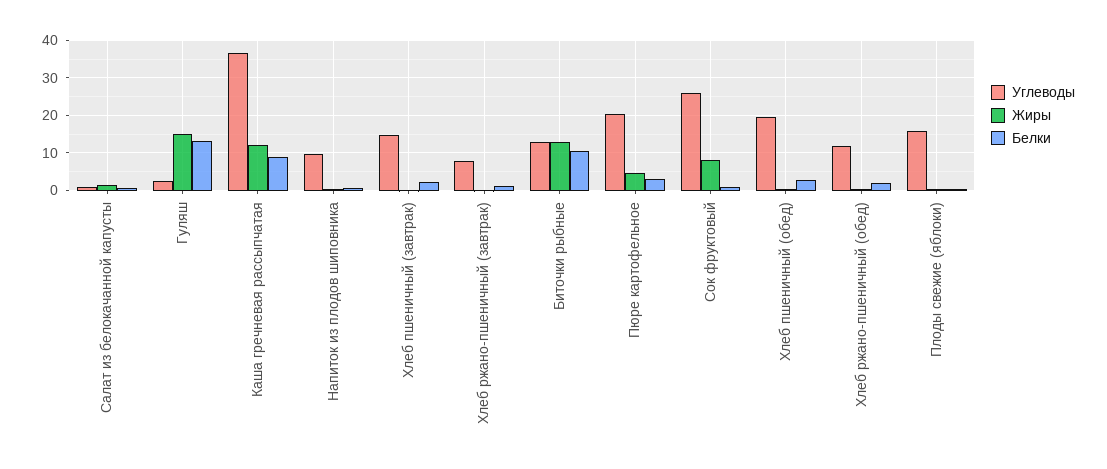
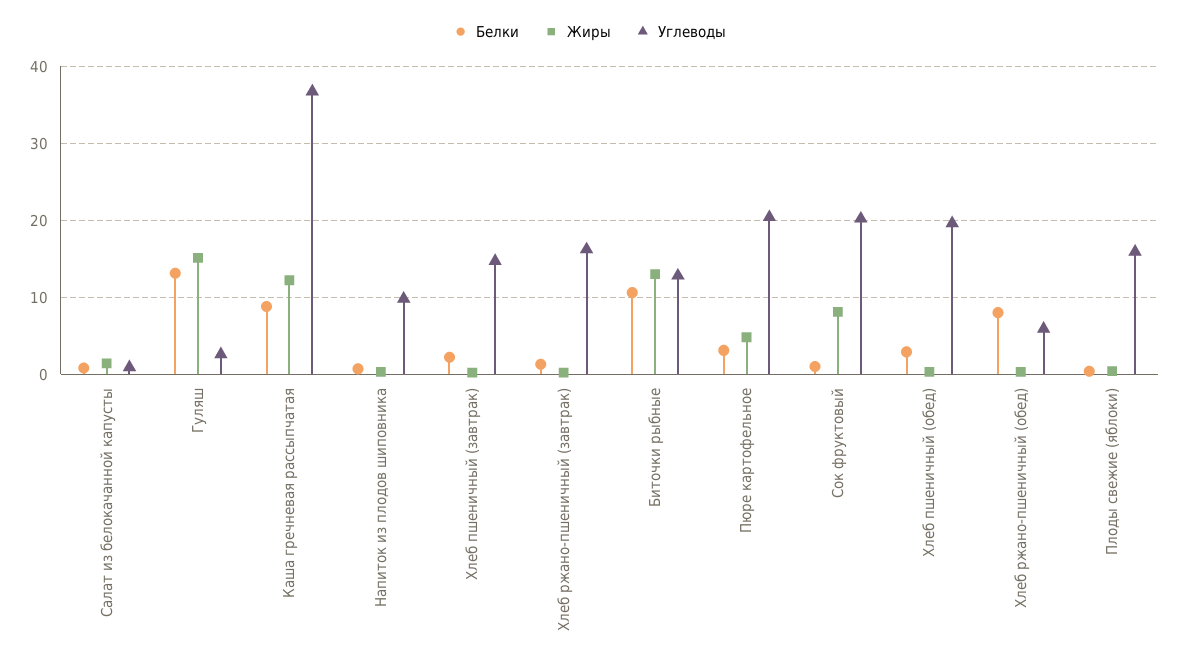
Углеводы, Хлеб ржано-пшеничный (завтрак): 8 -> 16
Углеводы, Сок фруктовый: 26 -> 20
Углеводы, Хлеб ржано-пшеничный (обед): 12 -> 6
Белки, Хлеб ржано-пшеничный (обед): 2 -> 8

